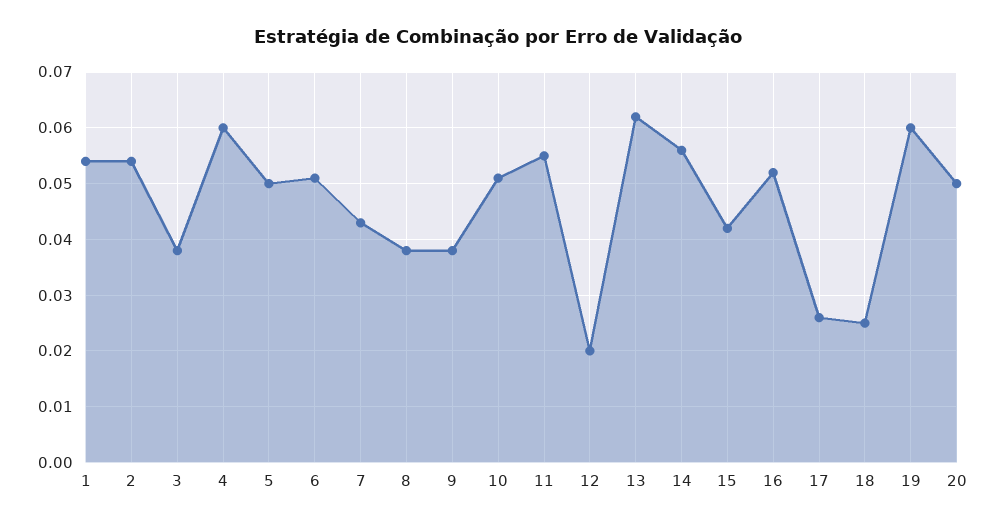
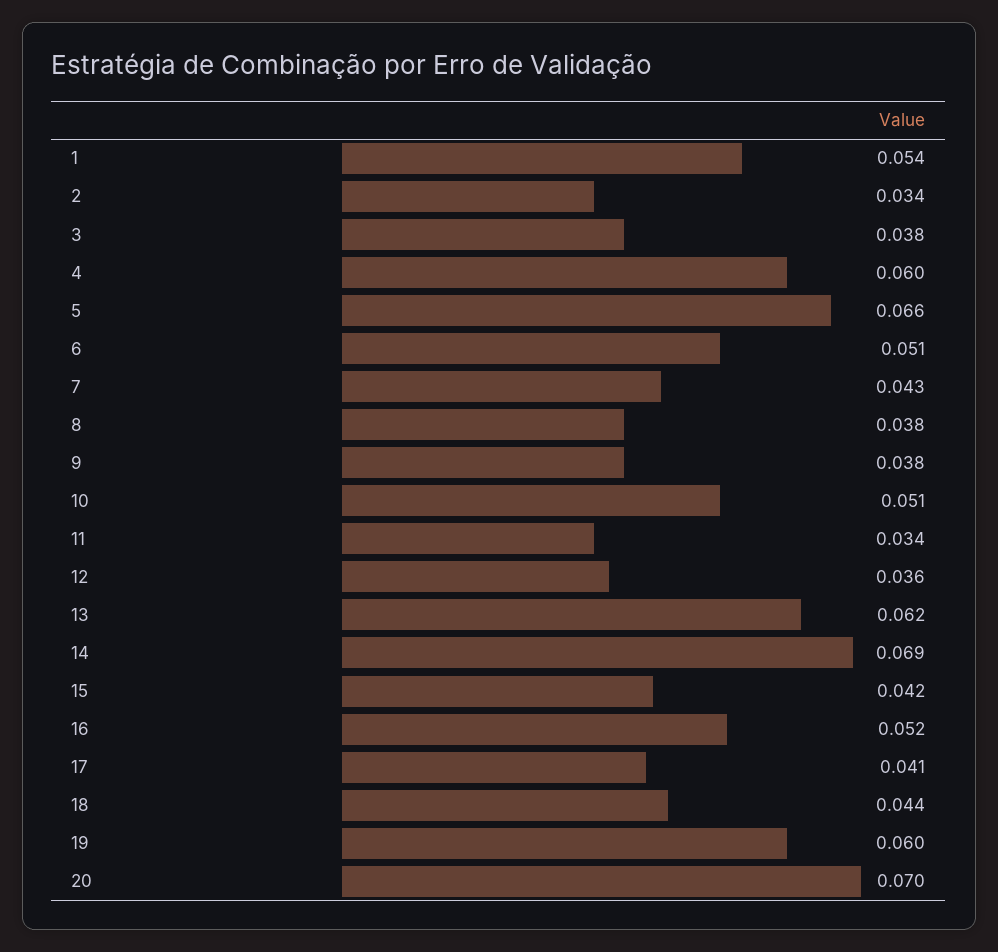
2: 0.055 -> 0.034
5: 0.05 -> 0.066
11: 0.055 -> 0.034
12: 0.02 -> 0.036
14: 0.055 -> 0.069
17: 0.025 -> 0.041
18: 0.025 -> 0.044
20: 0.05 -> 0.07

